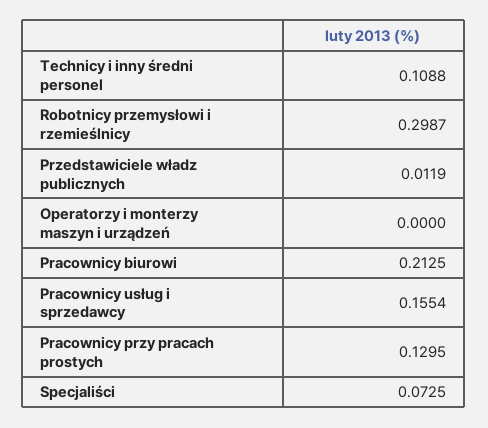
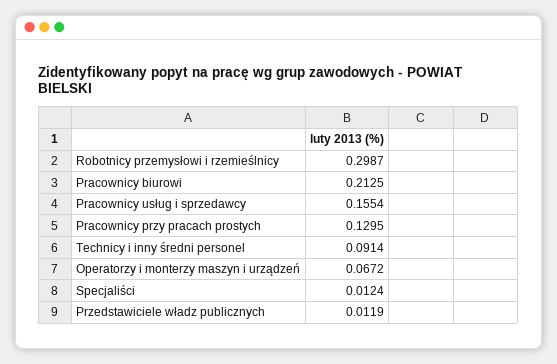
Technicy i inny średni personel: 0.1088 -> 0.0914
Operatorzy i monterzy maszyn i urządzeń: 0 -> 0.0672
Specjaliści: 0.0725 -> 0.0124

